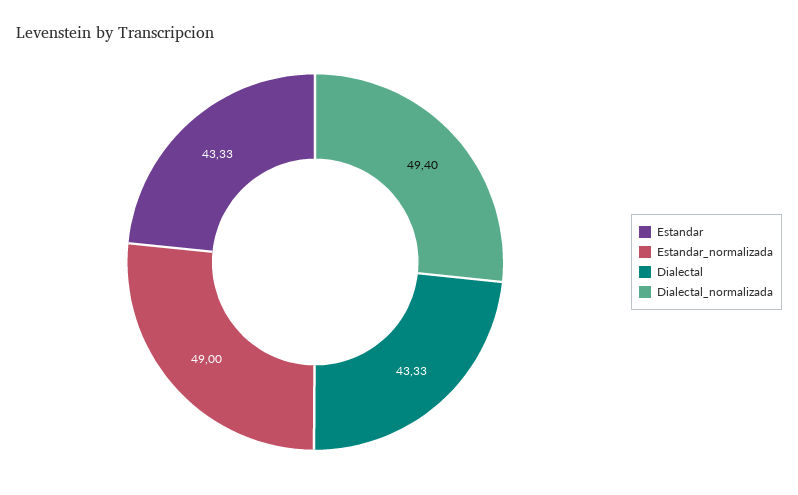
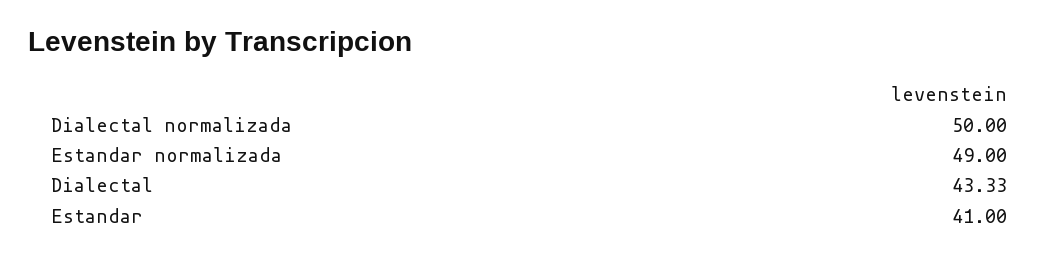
Estandar: 43.33 -> 41
Dialectal_normalizada: 49.4 -> 50

